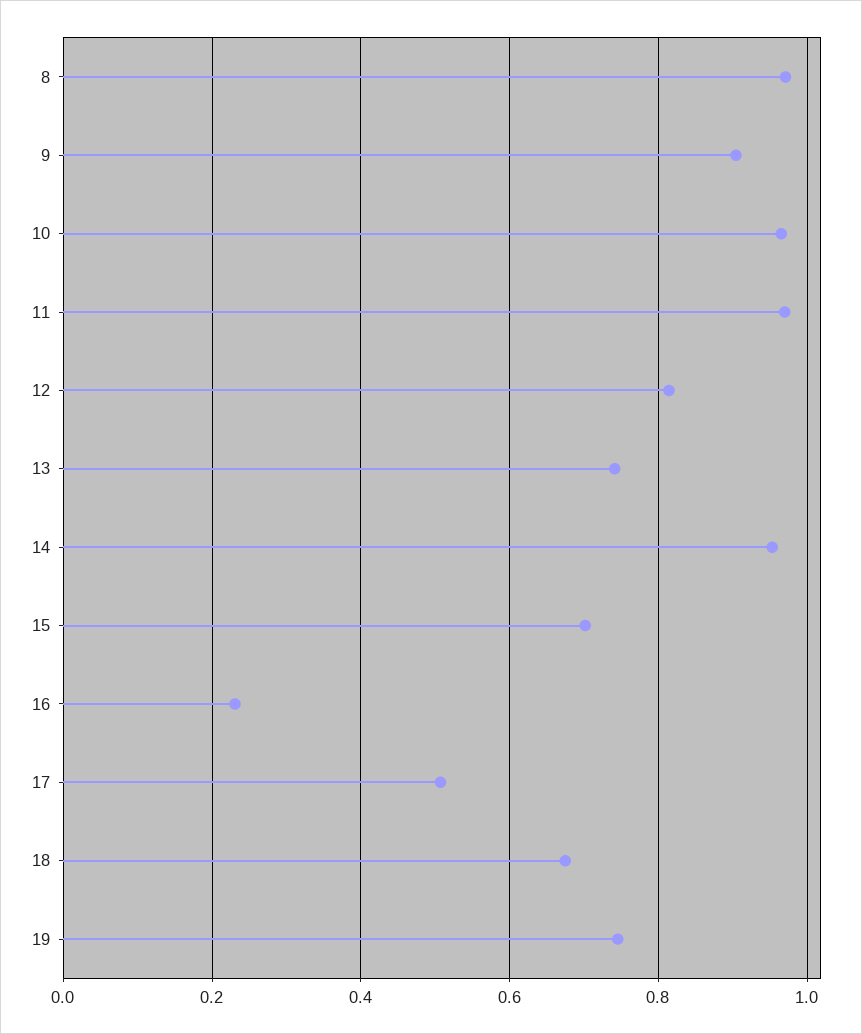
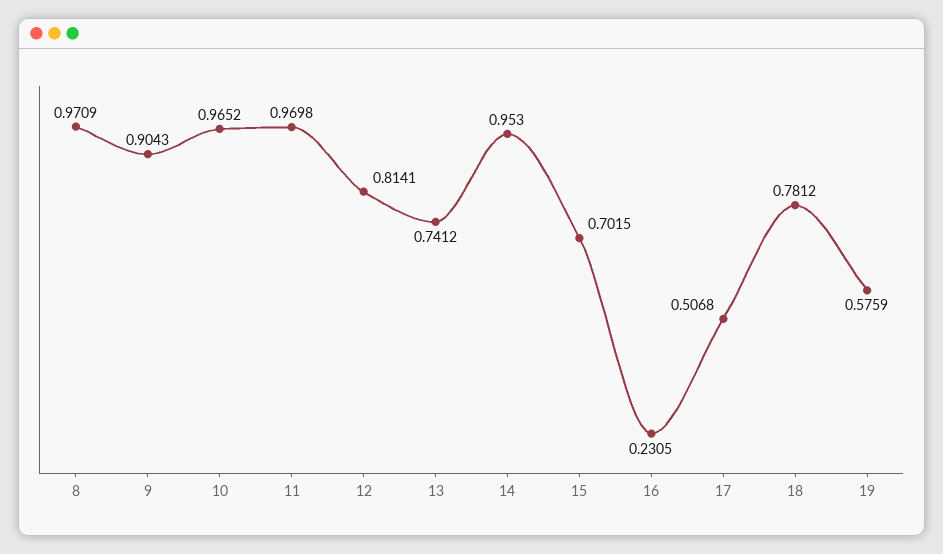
18: 0.68 -> 0.7812
19: 0.74 -> 0.5759

